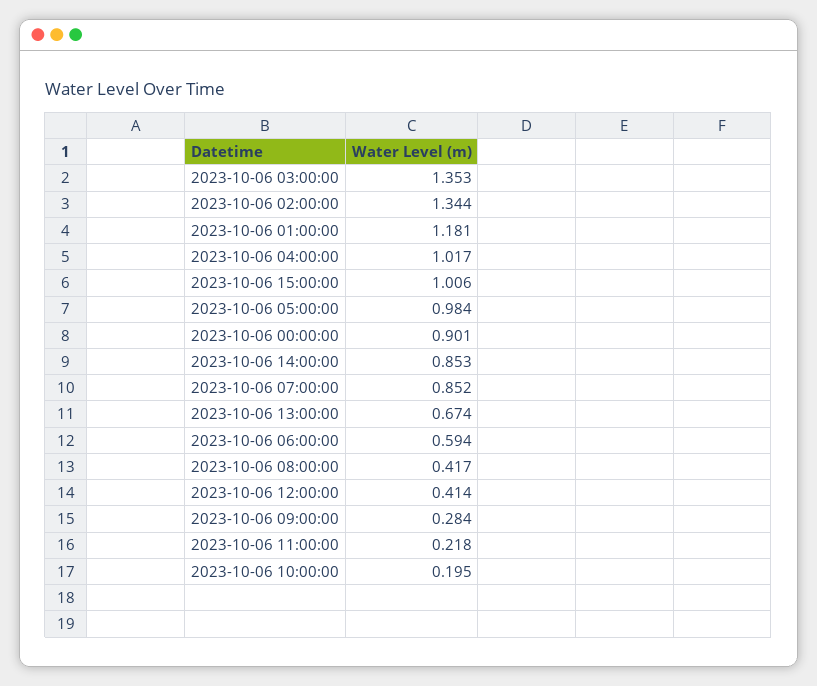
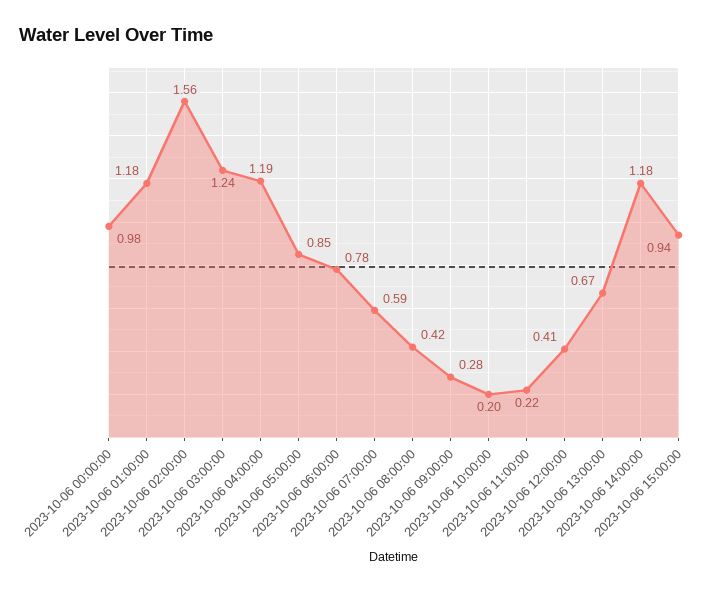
2023-10-06 03:00:00: 1.353 -> 1.24
2023-10-06 02:00:00: 1.344 -> 1.56
2023-10-06 04:00:00: 1.017 -> 1.19
2023-10-06 15:00:00: 1.006 -> 0.94
2023-10-06 05:00:00: 0.984 -> 0.85
2023-10-06 00:00:00: 0.901 -> 0.98
2023-10-06 14:00:00: 0.853 -> 1.18
2023-10-06 07:00:00: 0.852 -> 0.59
2023-10-06 06:00:00: 0.594 -> 0.78

